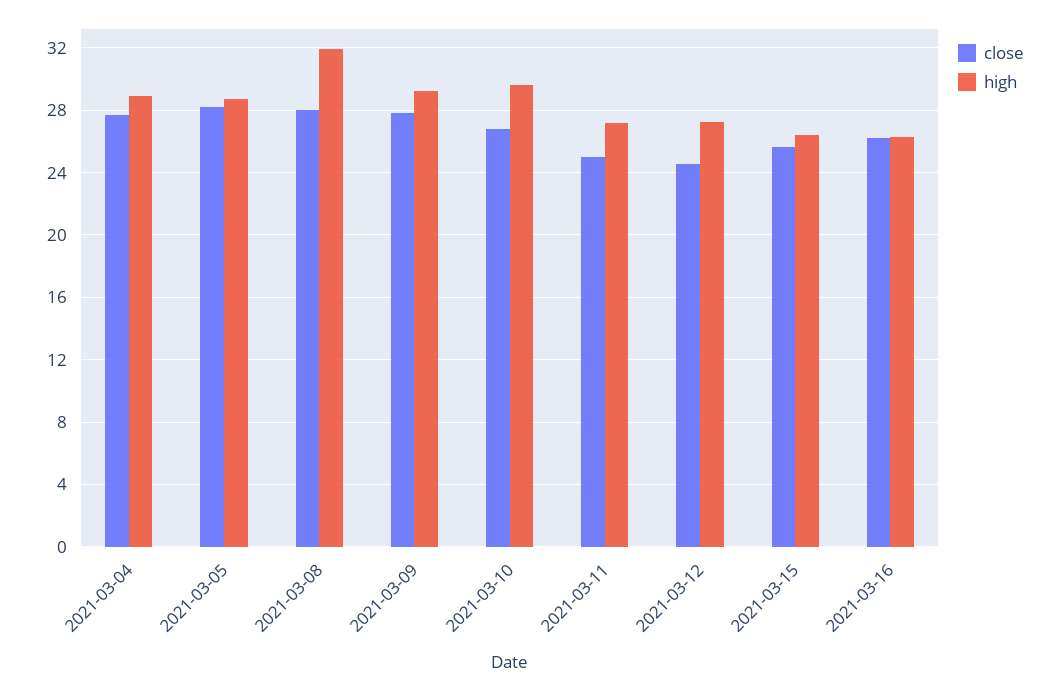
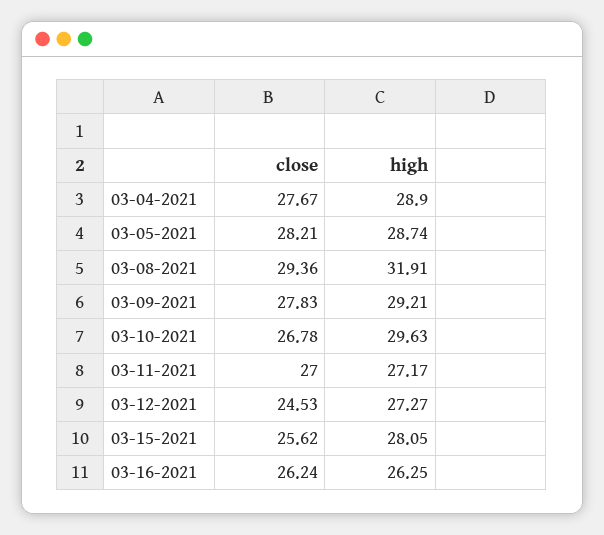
close, 2021-03-08: 28 -> 29.36
close, 2021-03-11: 25 -> 27
high, 2021-03-15: 26.5 -> 28.05

